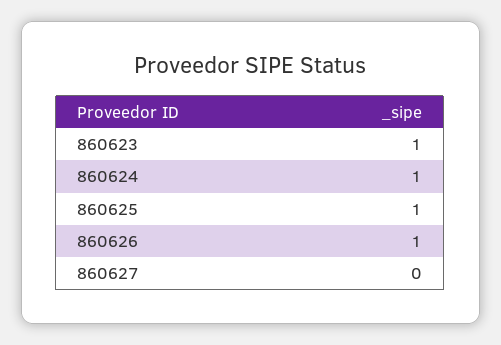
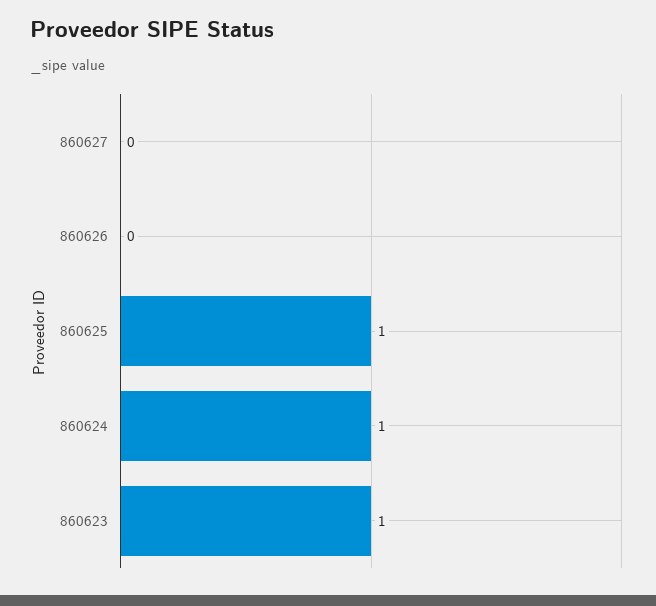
860626: 1 -> 0

